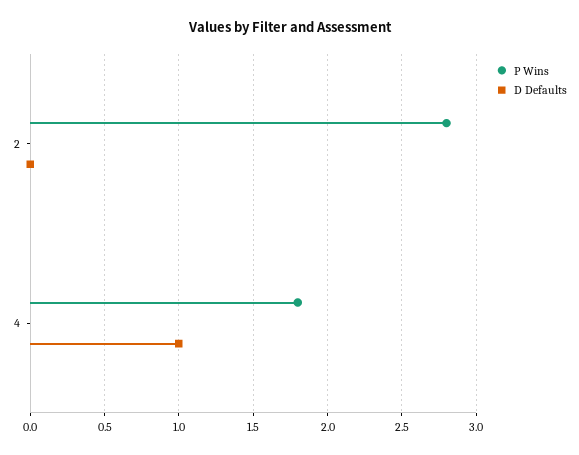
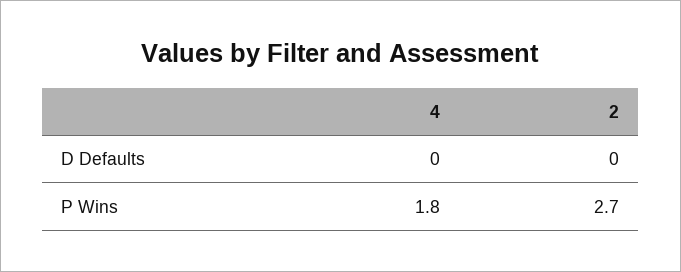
P Wins, 2: 2.8 -> 2.7
D Defaults, 4: 1 -> 0

